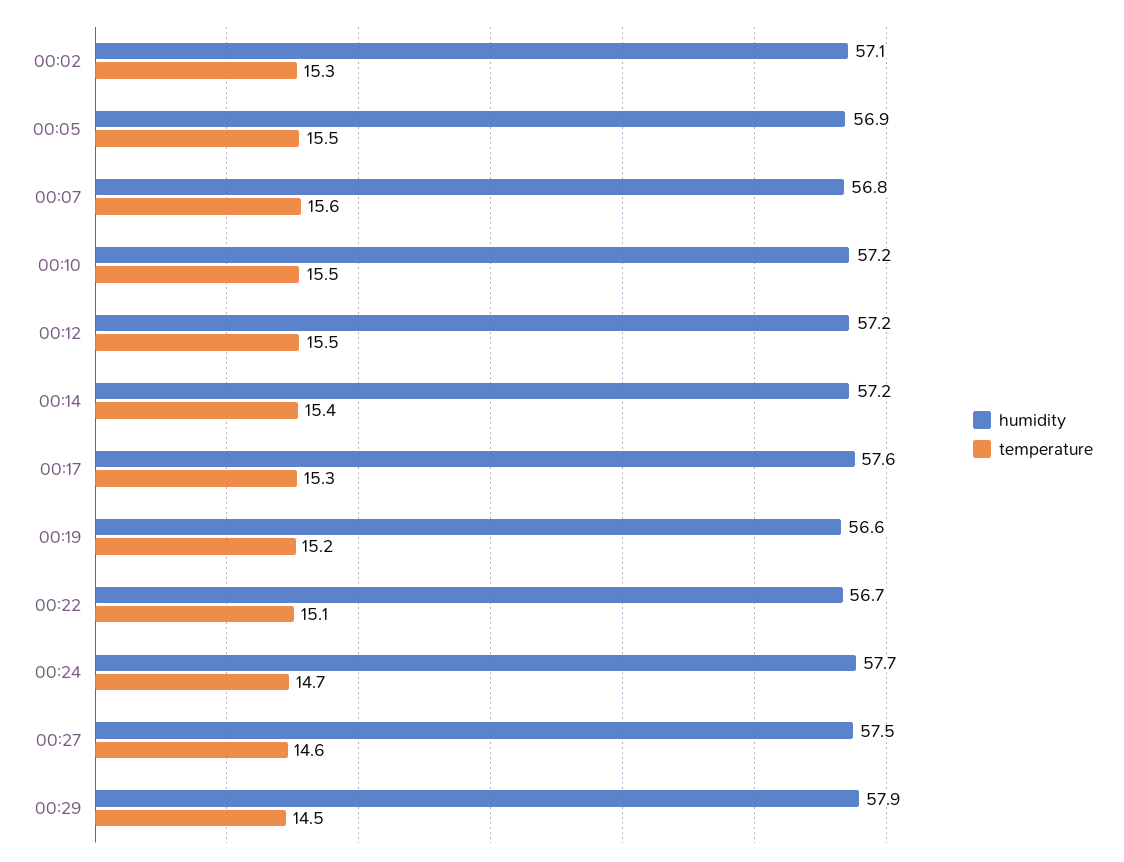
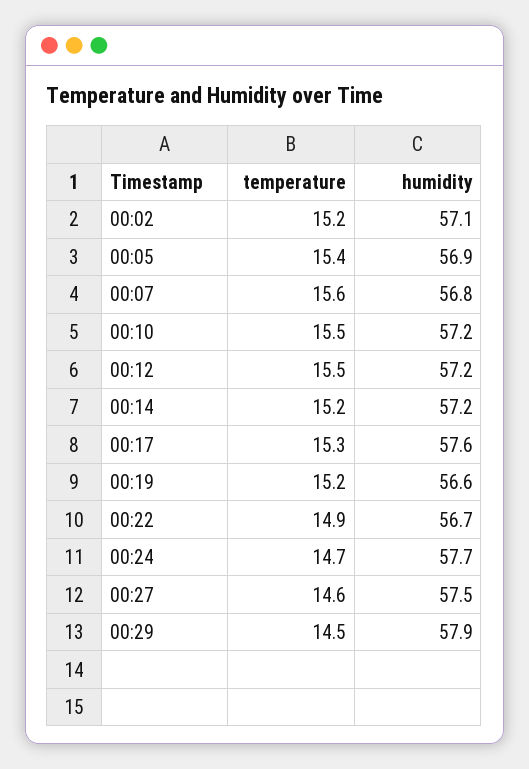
temperature, 00:02: 15.3 -> 15.2
temperature, 00:05: 15.5 -> 15.4
temperature, 00:14: 15.4 -> 15.2
temperature, 00:22: 15.1 -> 14.9

